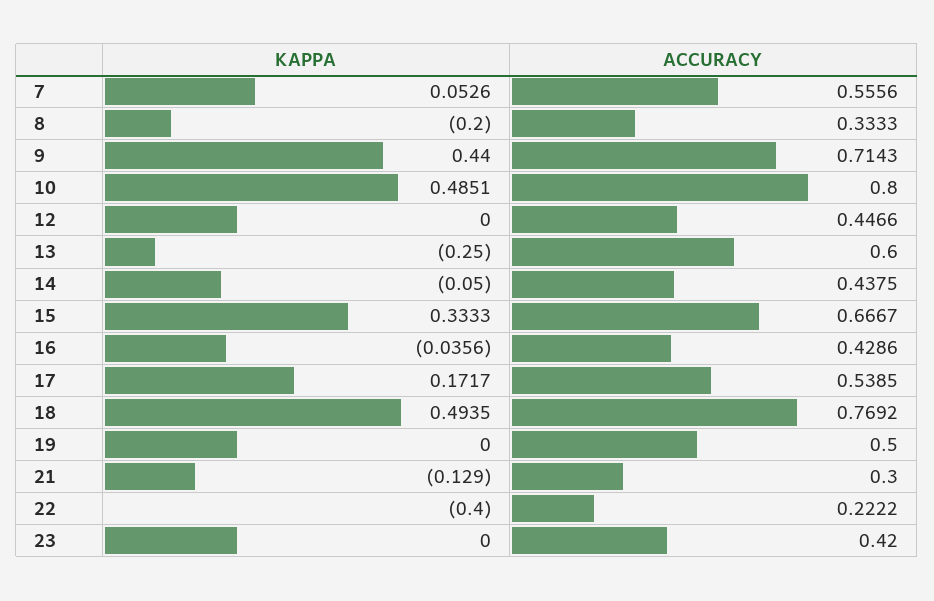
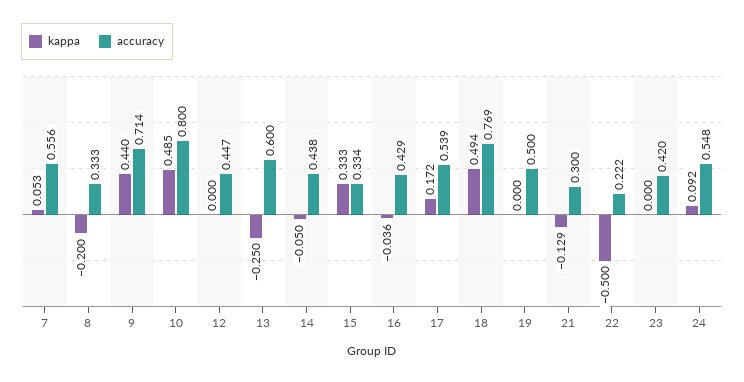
ACCURACY, 15: 0.6667 -> 0.334
KAPPA, 22: -0.4 -> -0.5
KAPPA, 24: none -> 0.092
ACCURACY, 24: none -> 0.548

